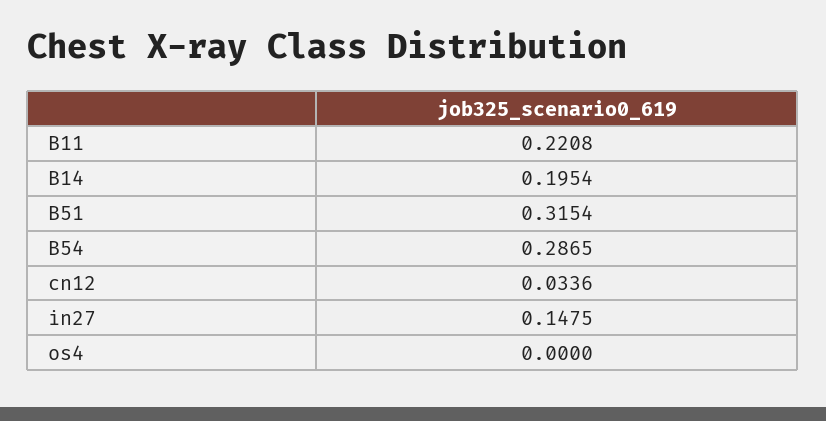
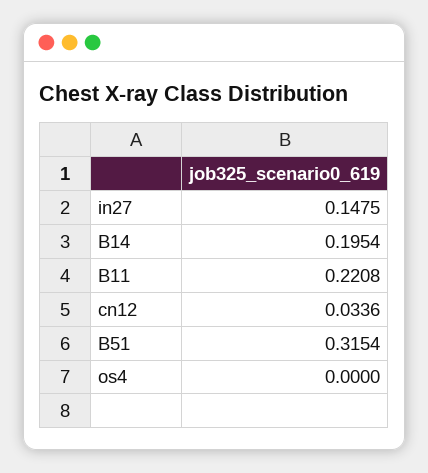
B54: 0.2865 -> none

